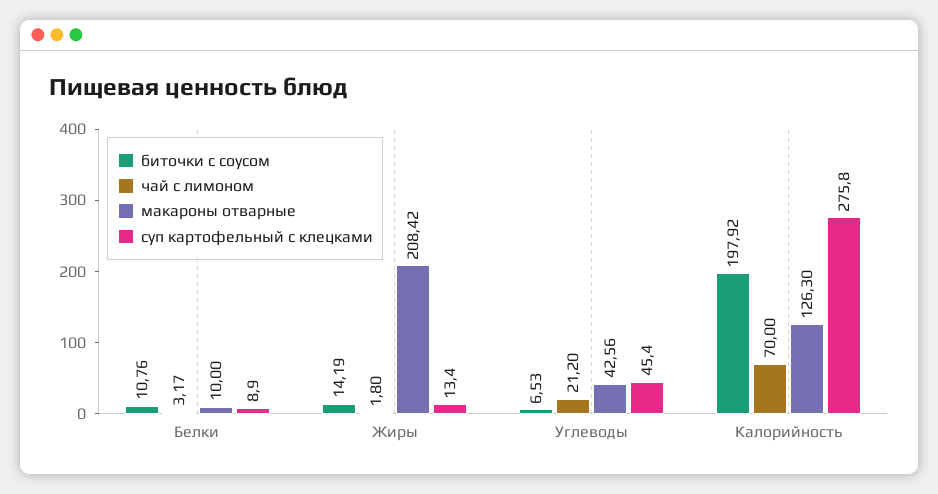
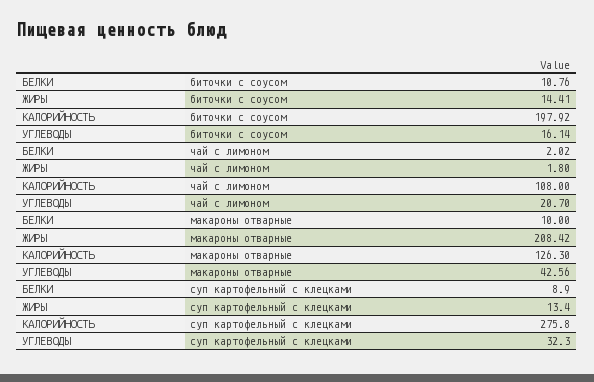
чай с лимоном, Белки: 3.17 -> 2.02
биточки с соусом, Жиры: 14.19 -> 14.41
биточки с соусом, Углеводы: 6.53 -> 16.14
чай с лимоном, Углеводы: 21.2 -> 20.7
суп картофельный с клецками, Углеводы: 45.4 -> 32.3
чай с лимоном, Калорийность: 70 -> 108

